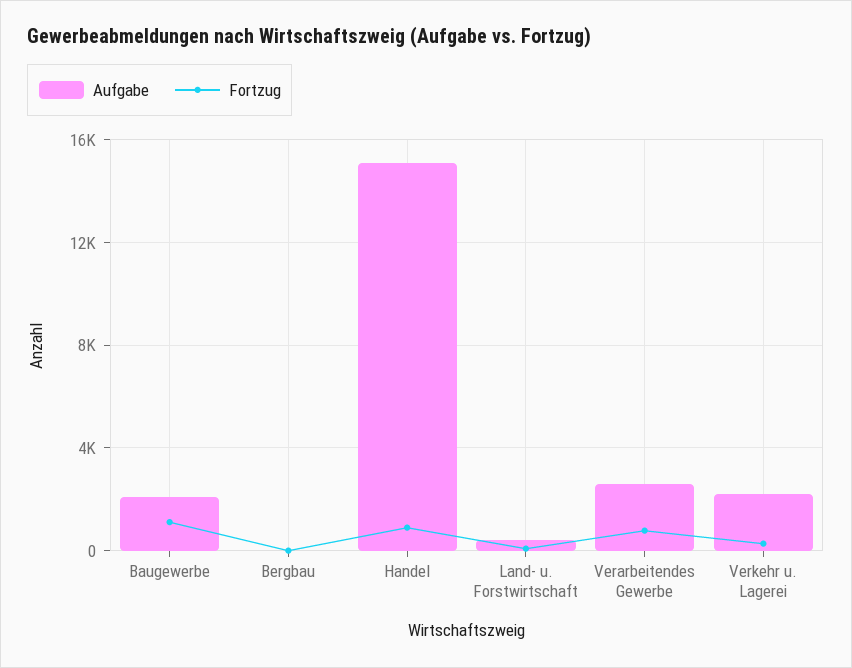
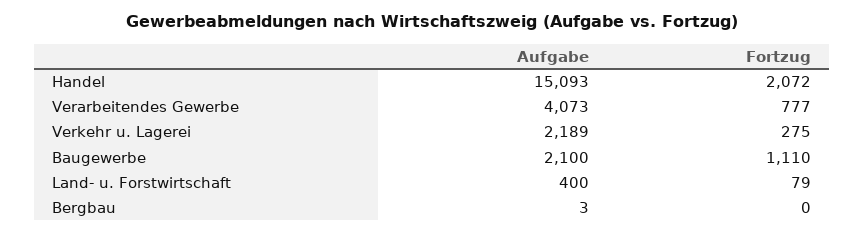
Fortzug, Handel: 1000 -> 2072
Aufgabe, Verarbeitendes Gewerbe: 2500 -> 4073

